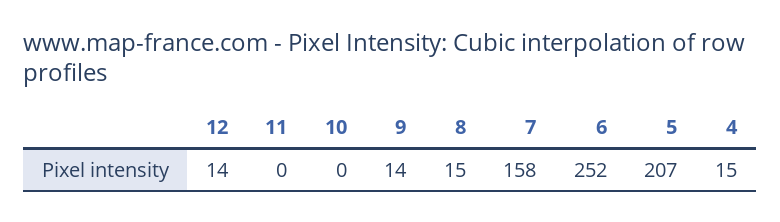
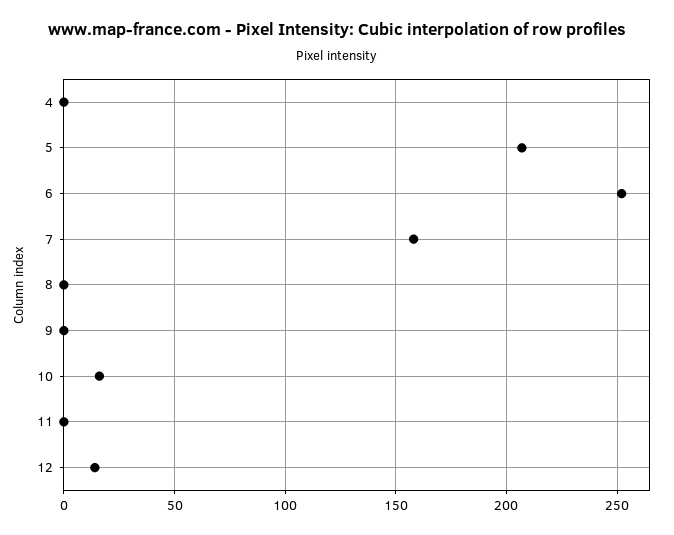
10: 0 -> 15
9: 14 -> 0
8: 15 -> 0
4: 15 -> 0

